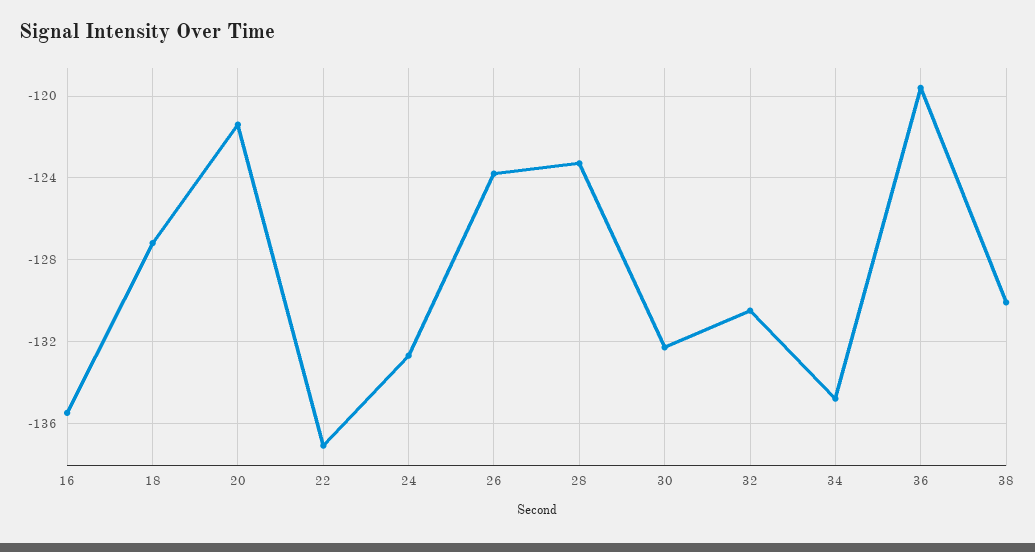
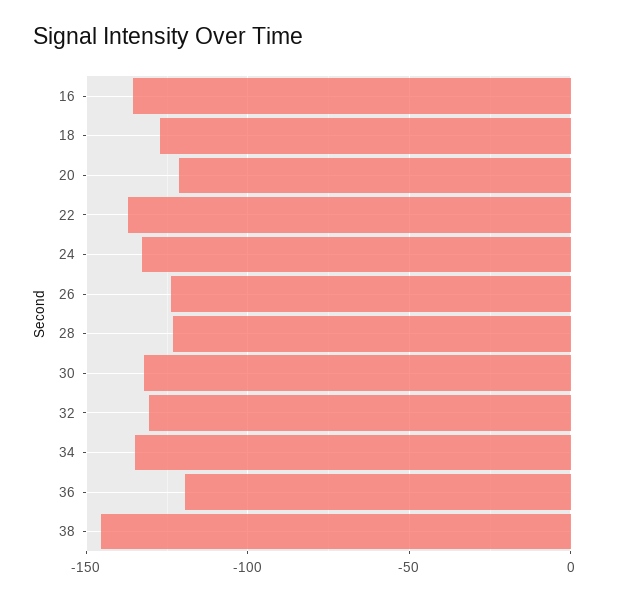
38: -130 -> -145

